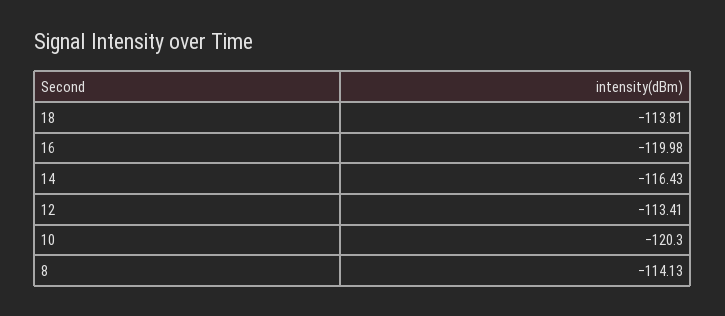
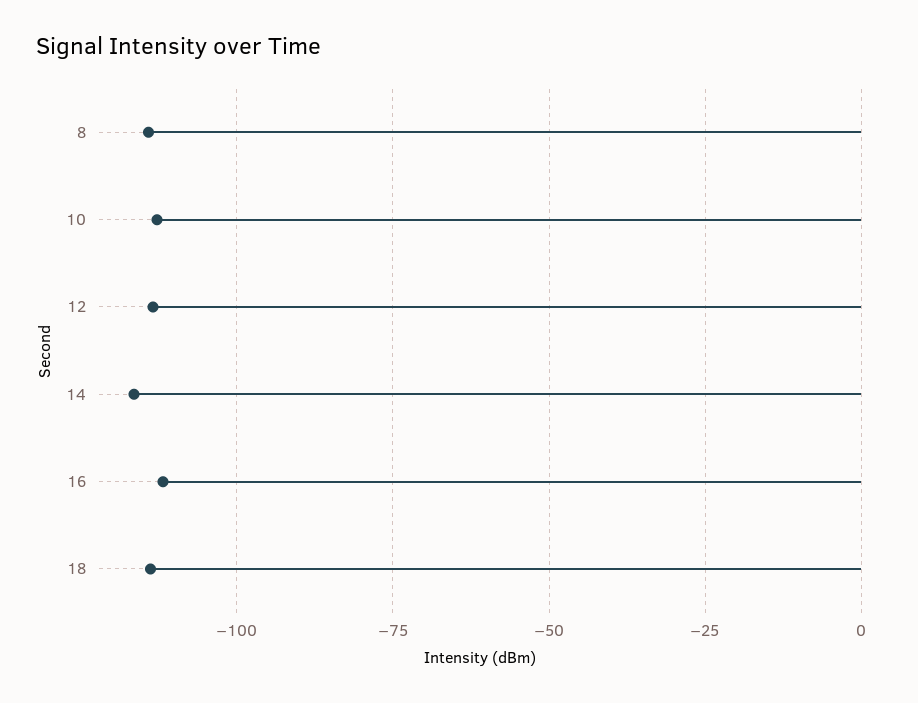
16: -119.98 -> -112.5
10: -120.3 -> -112.5

